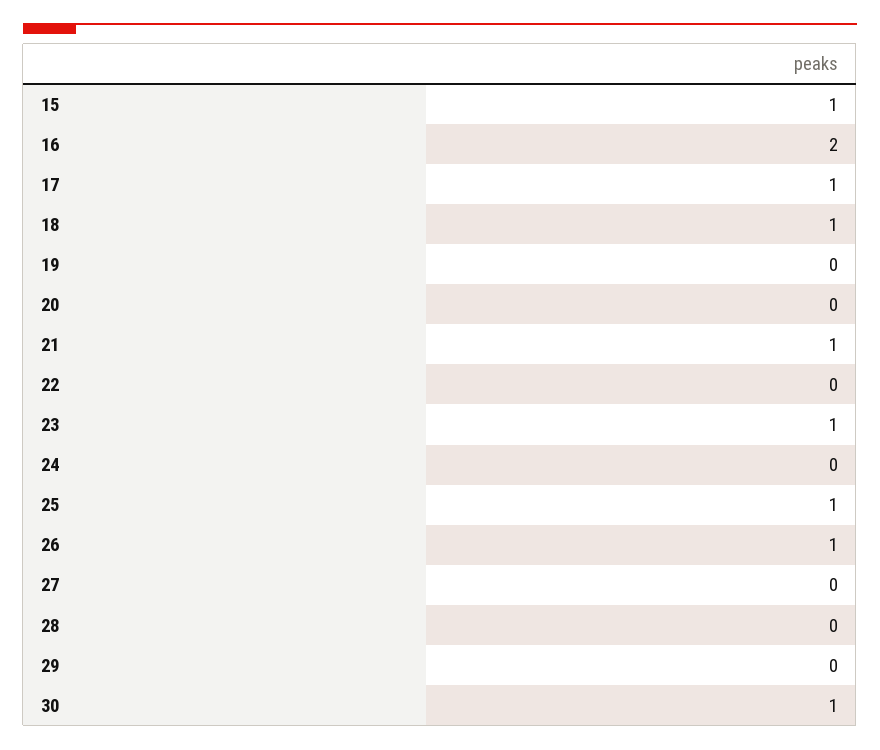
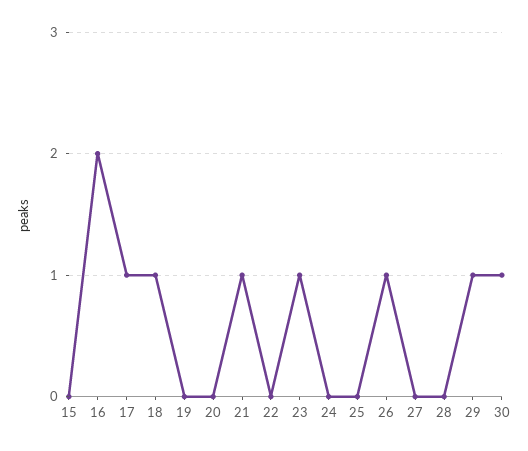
15: 1 -> 0
25: 1 -> 0
29: 0 -> 1

